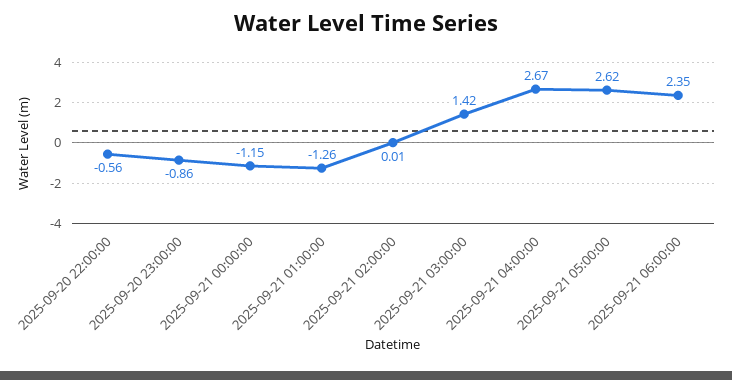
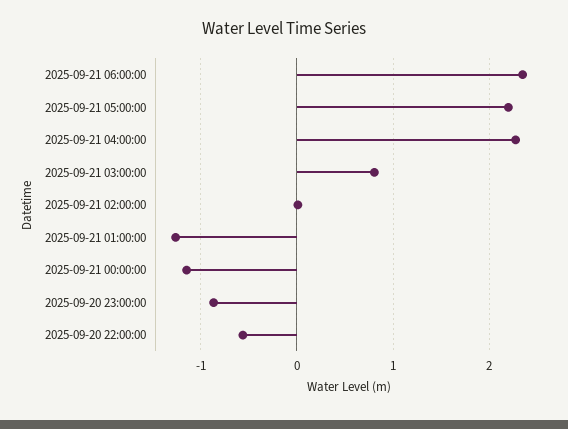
2025-09-21 03:00:00: 1.42 -> 0.8
2025-09-21 04:00:00: 2.67 -> 2.3
2025-09-21 05:00:00: 2.62 -> 2.2

